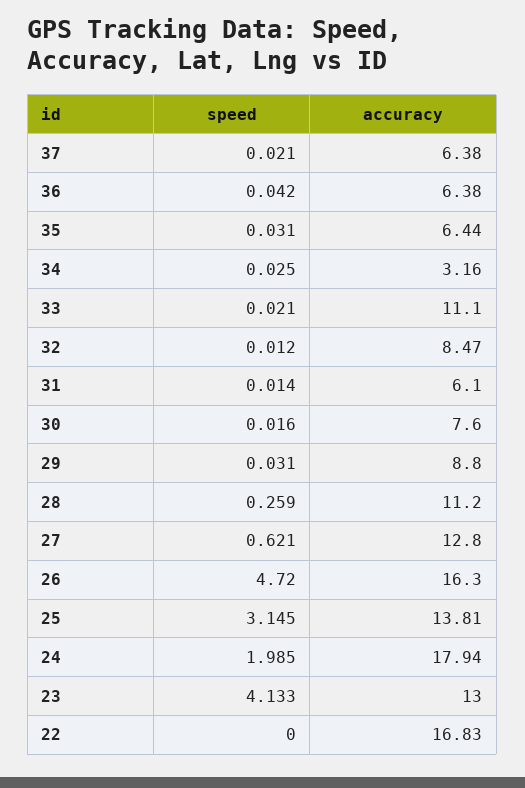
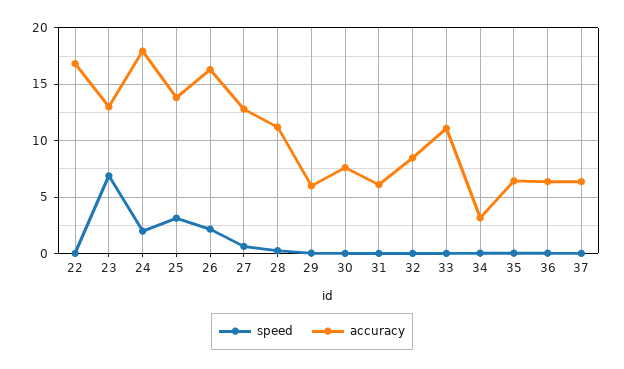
accuracy, 29: 8.8 -> 6
speed, 26: 4.72 -> 2
speed, 23: 4.133 -> 7

